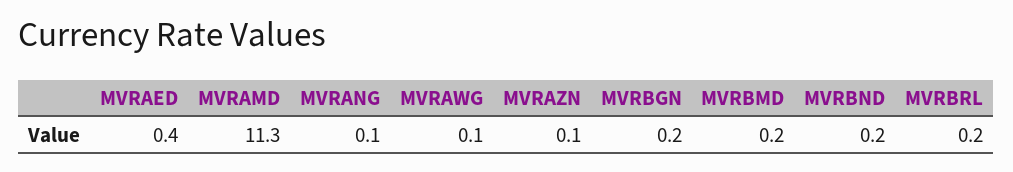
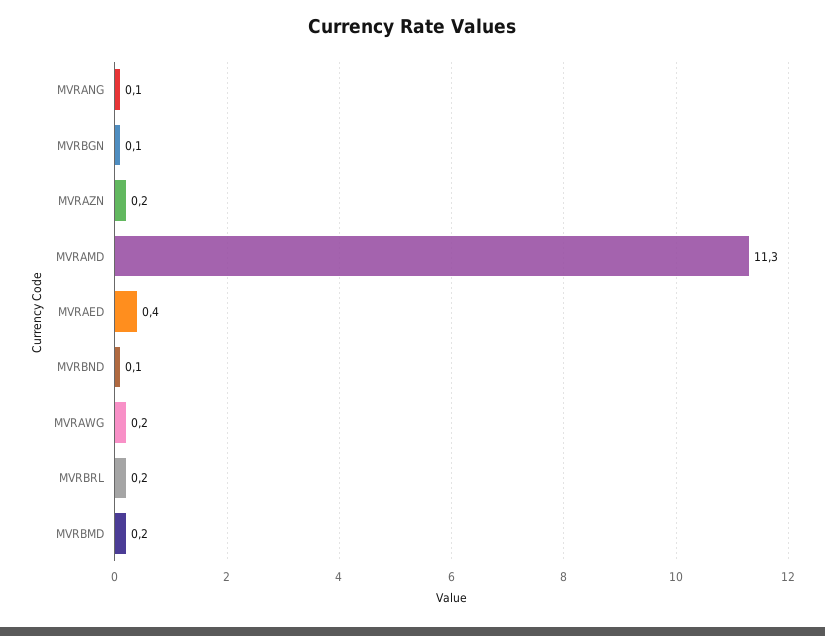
MVRAWG: 0.1 -> 0.2
MVRAZN: 0.1 -> 0.2
MVRBGN: 0.2 -> 0.1
MVRBND: 0.2 -> 0.1

